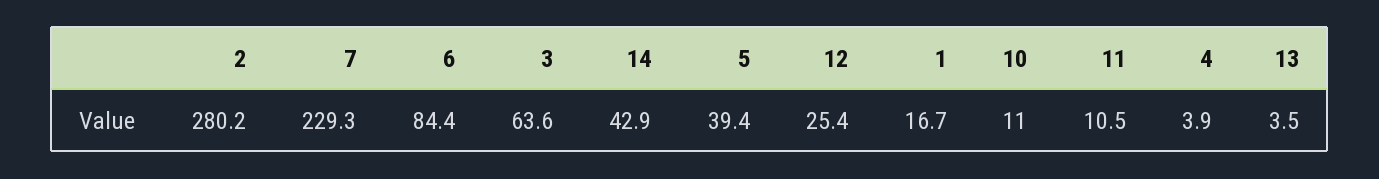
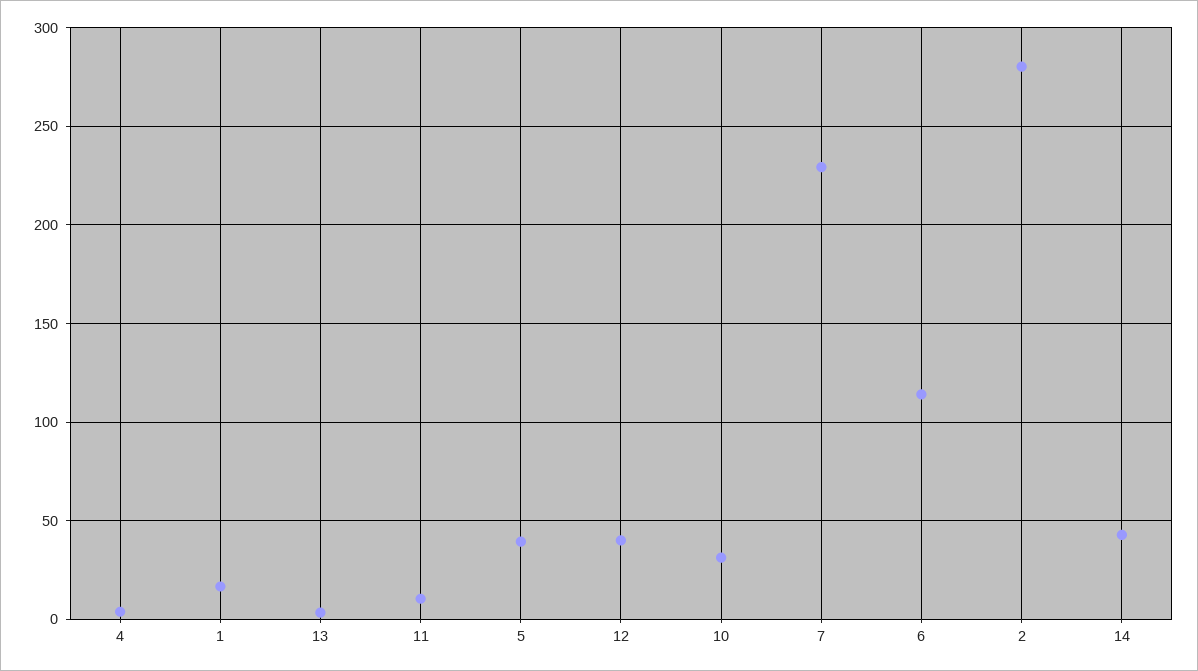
6: 84.4 -> 115
3: 63.6 -> none
12: 25.4 -> 40
10: 11 -> 30

